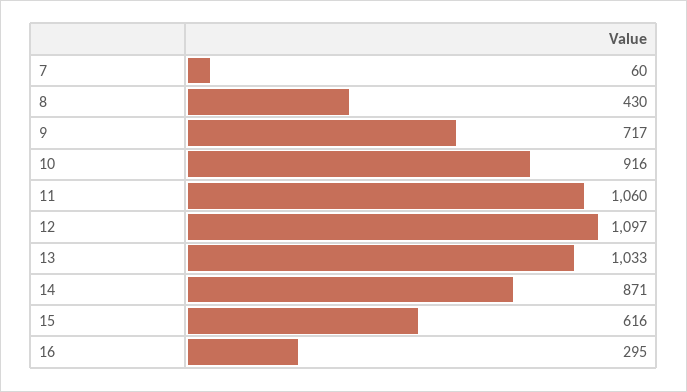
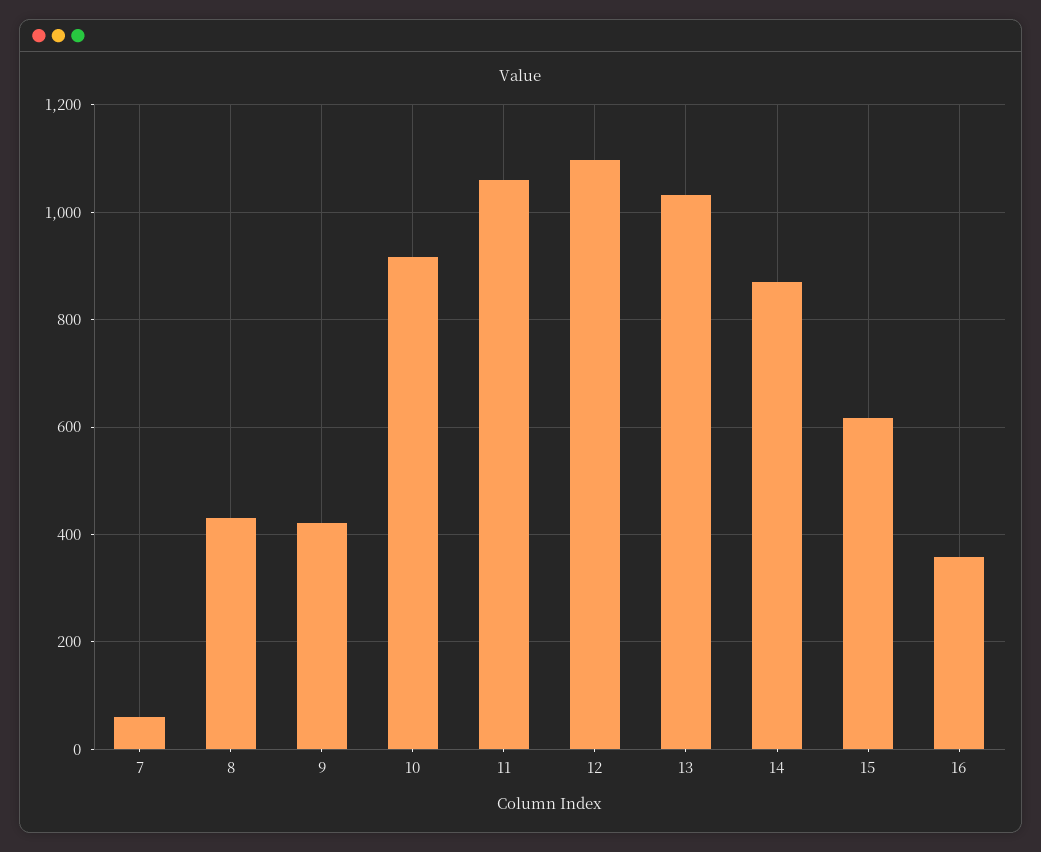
9: 717 -> 420
16: 295 -> 360

